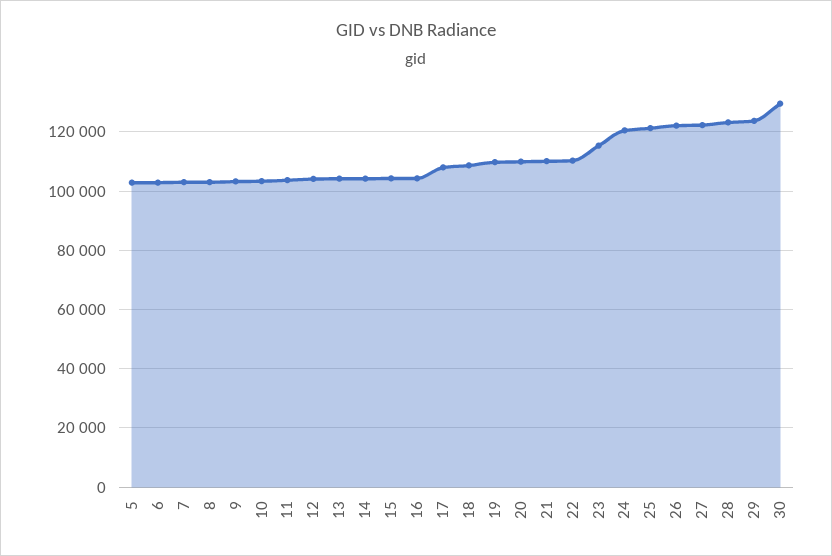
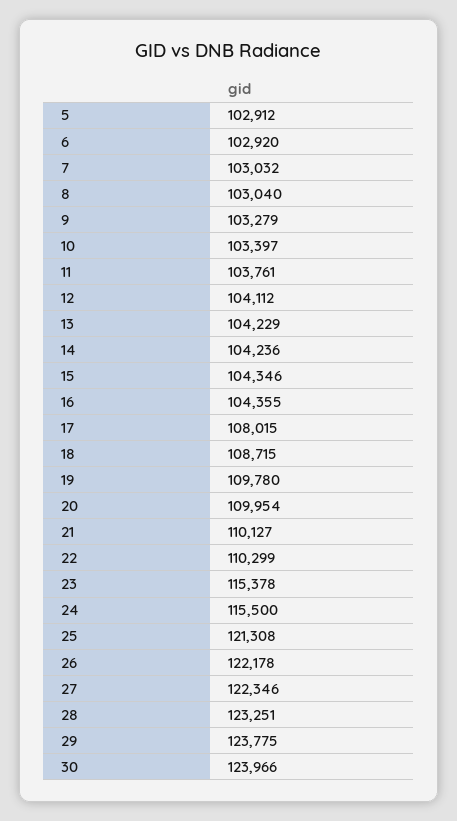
24: 120000 -> 115500
30: 130000 -> 123966

